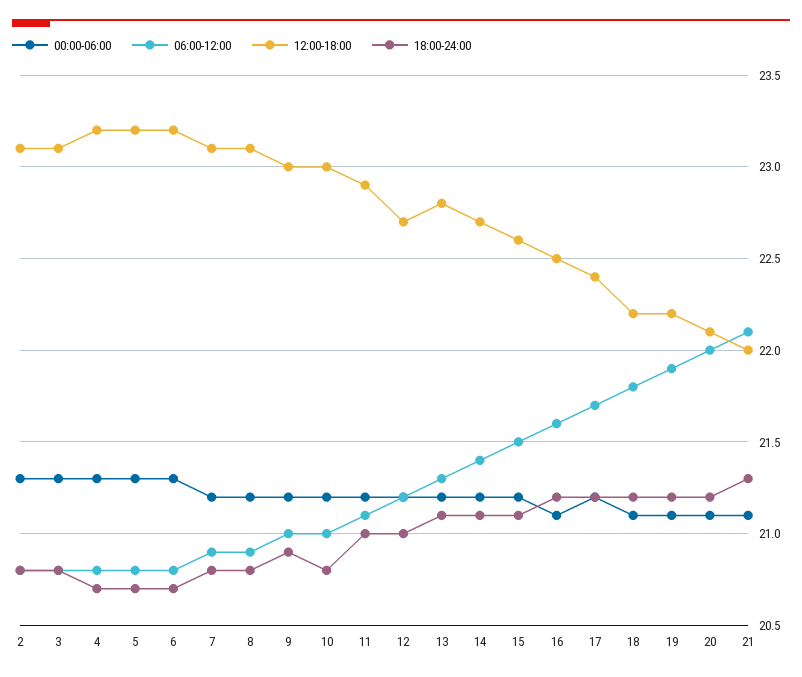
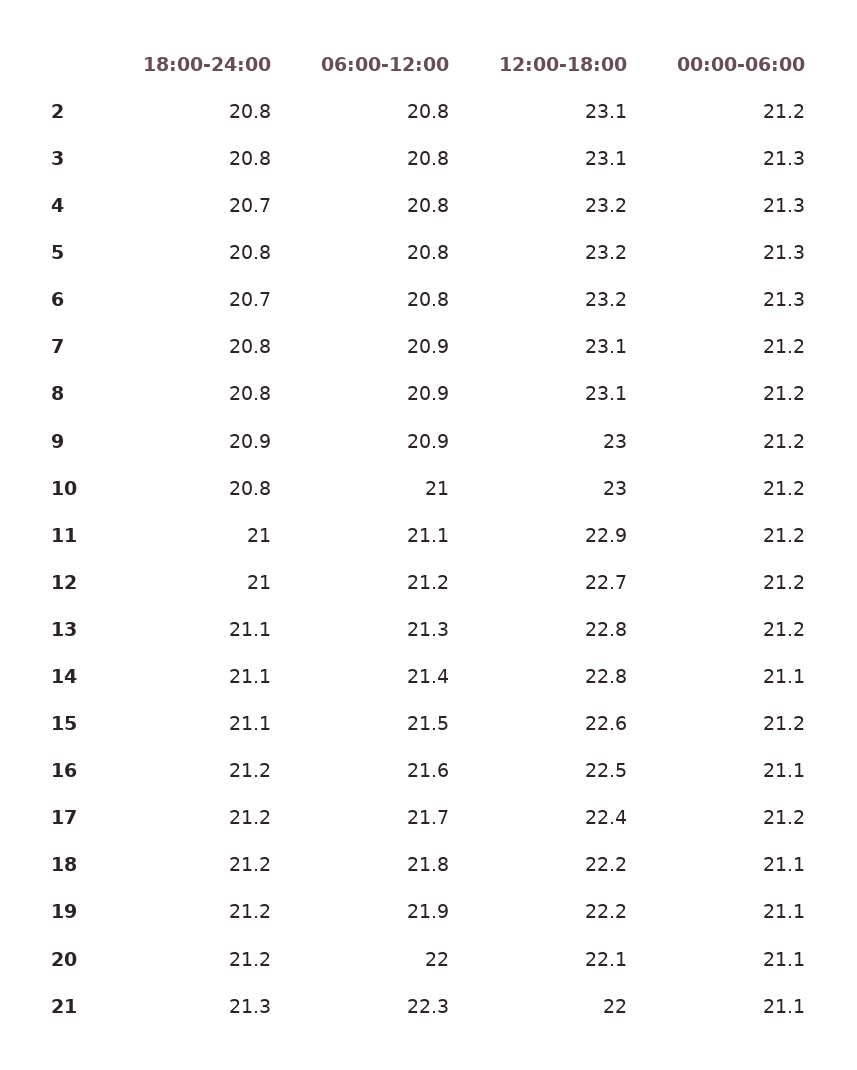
00:00-06:00, 2: 21.3 -> 21.2
18:00-24:00, 5: 20.7 -> 20.8
06:00-12:00, 9: 21 -> 20.9
00:00-06:00, 14: 21.2 -> 21.1
12:00-18:00, 14: 22.7 -> 22.8
06:00-12:00, 21: 22.1 -> 22.3

